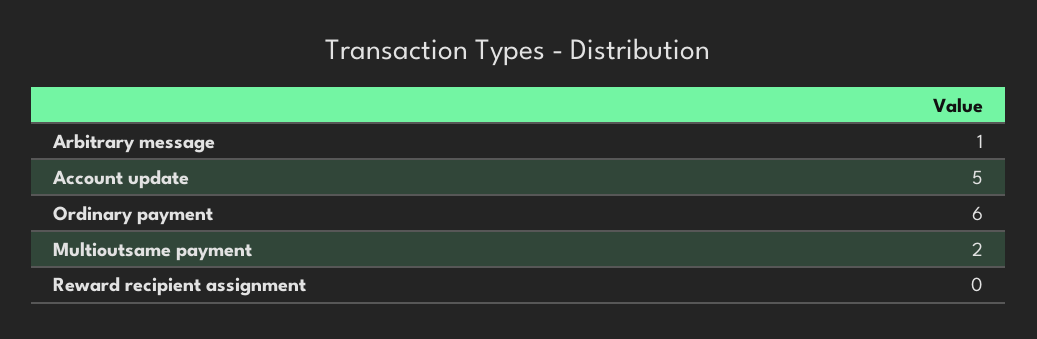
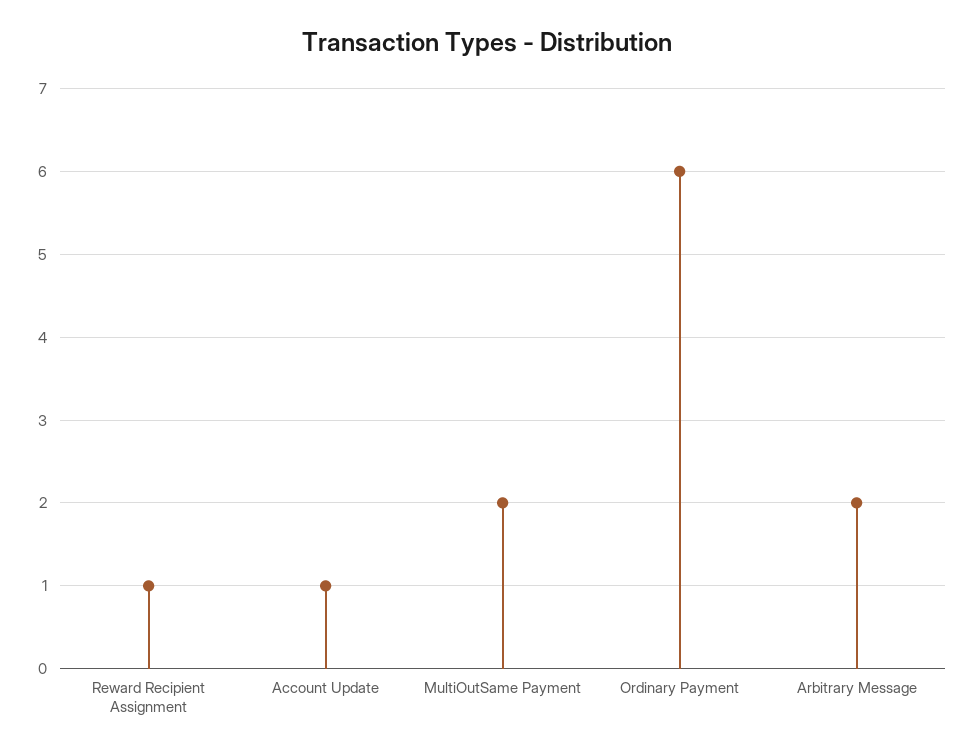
Arbitrary message: 1 -> 2
Account update: 5 -> 1
Reward recipient assignment: 0 -> 1

